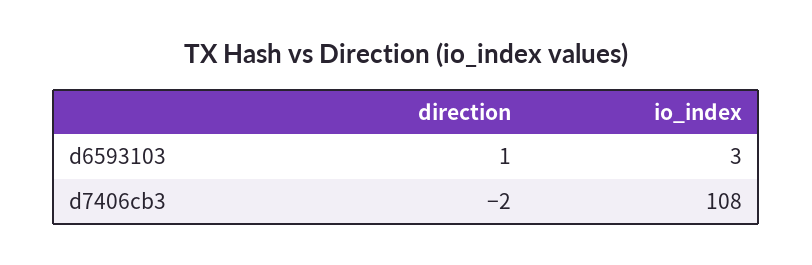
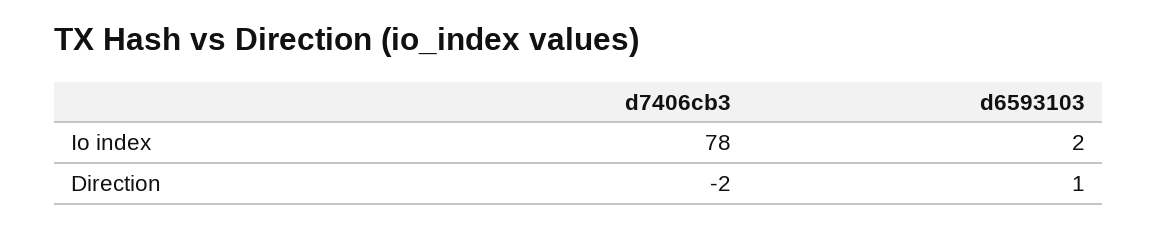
io_index, d6593103: 3 -> 2
io_index, d7406cb3: 108 -> 78

